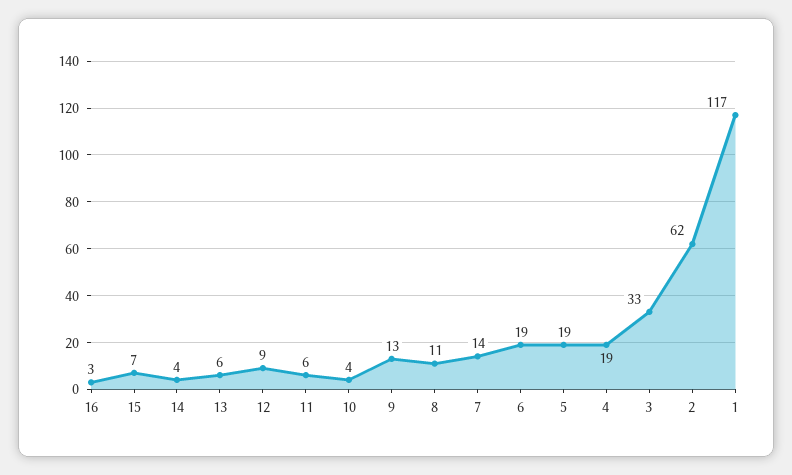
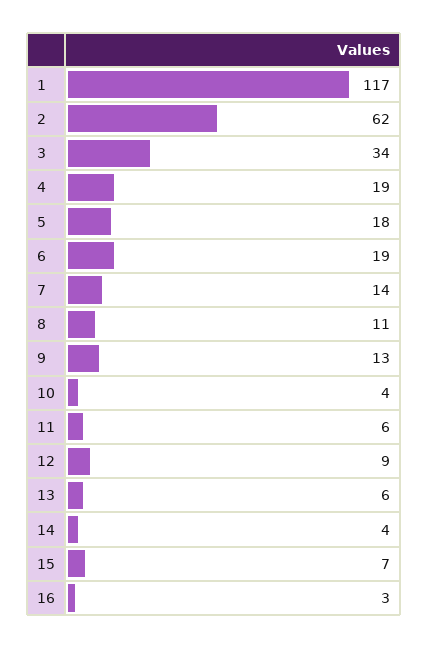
5: 19 -> 18
3: 33 -> 34

